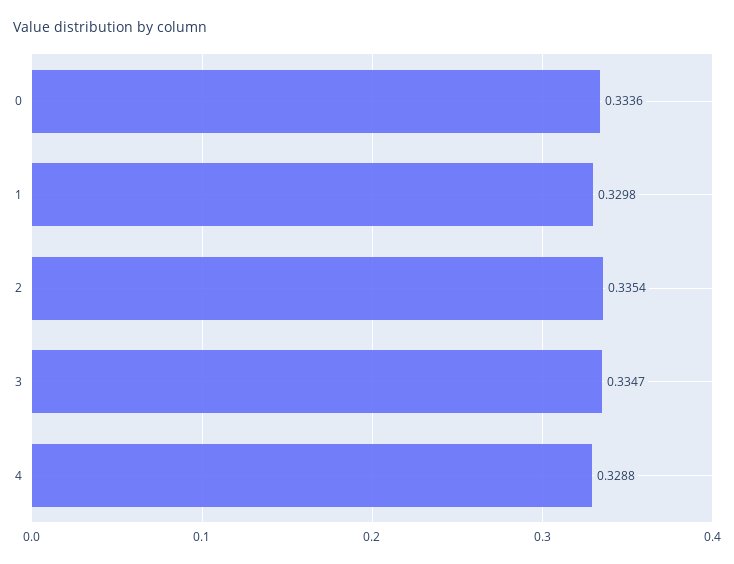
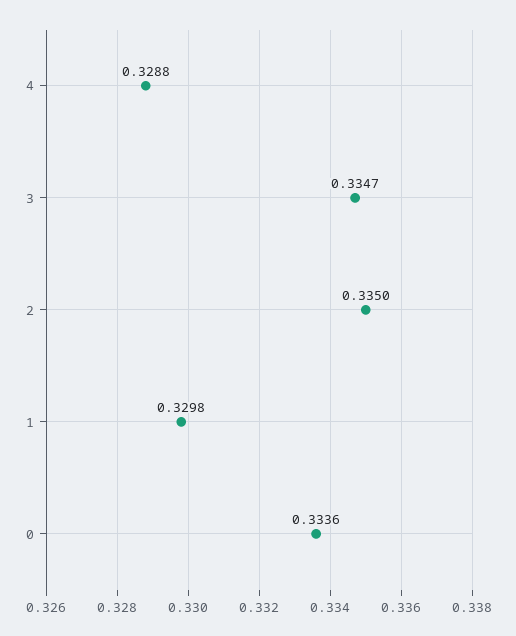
2: 0.3354 -> 0.335

